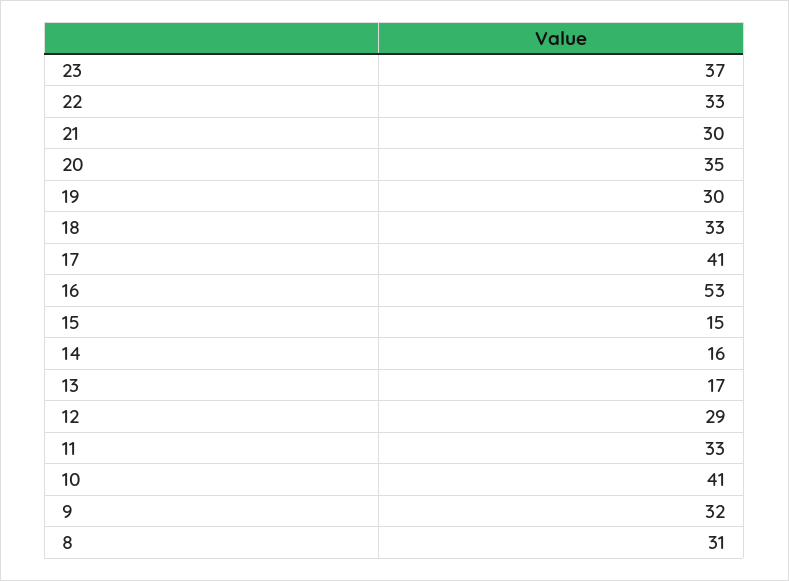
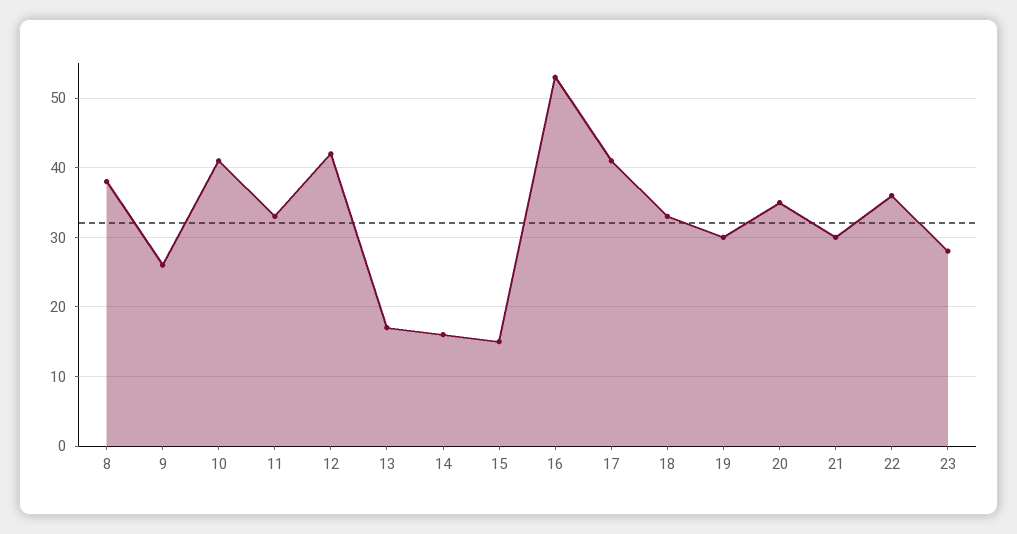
23: 37 -> 28
22: 33 -> 36
12: 29 -> 42
9: 32 -> 26
8: 31 -> 38

